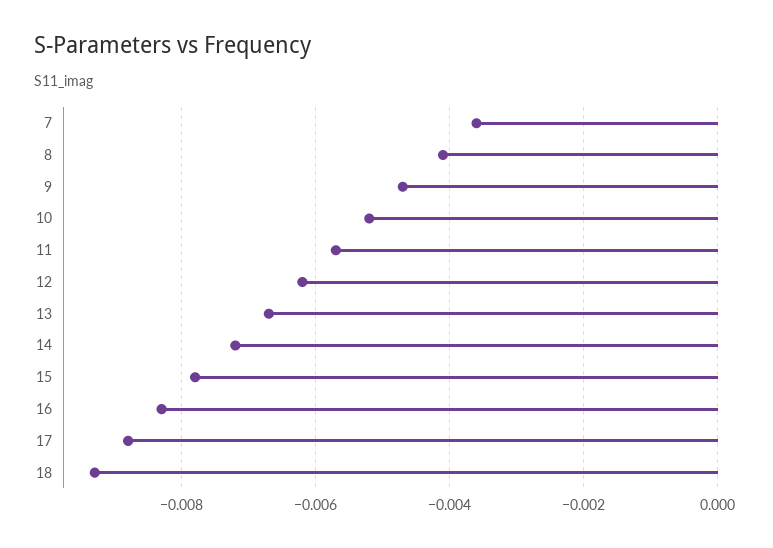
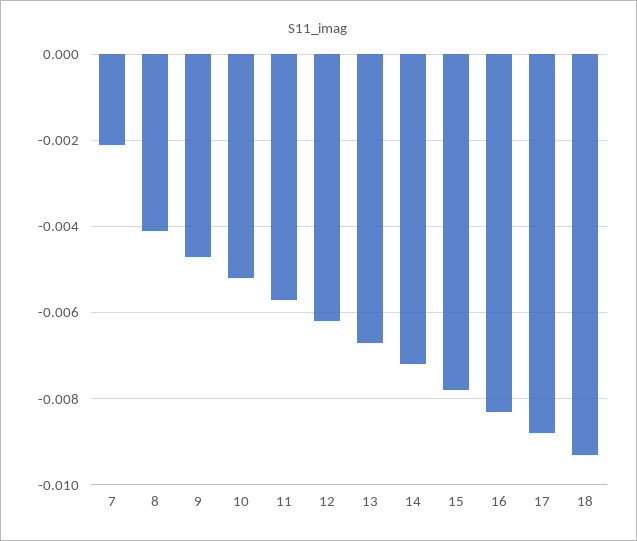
7: -0.0035 -> -0.002

